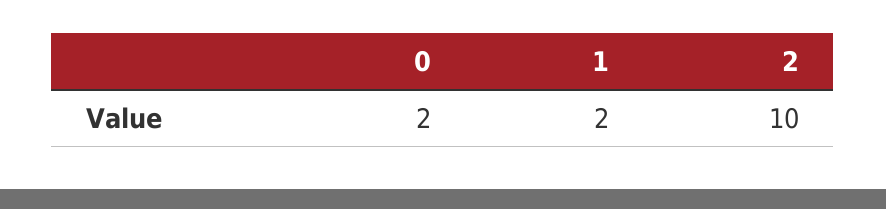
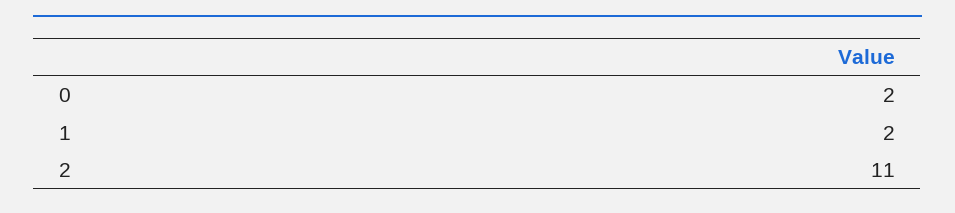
2: 10 -> 11

